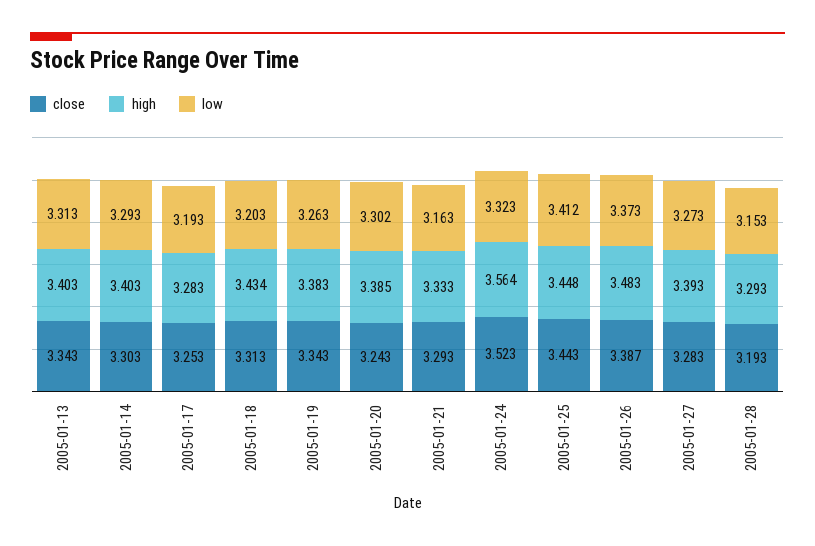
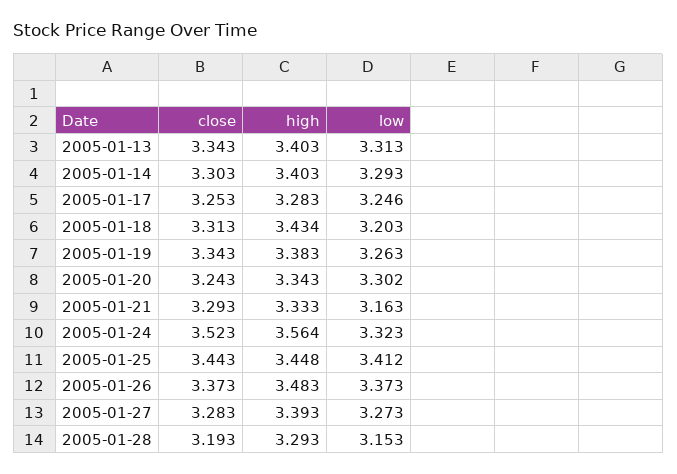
low, 2005-01-17: 3.193 -> 3.246
high, 2005-01-20: 3.385 -> 3.343
close, 2005-01-26: 3.387 -> 3.373

